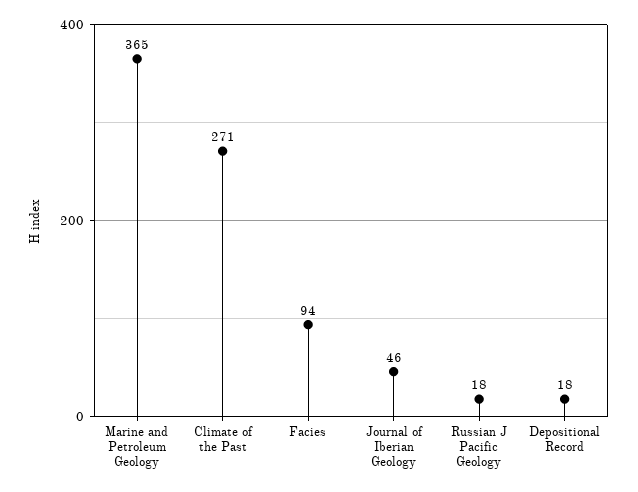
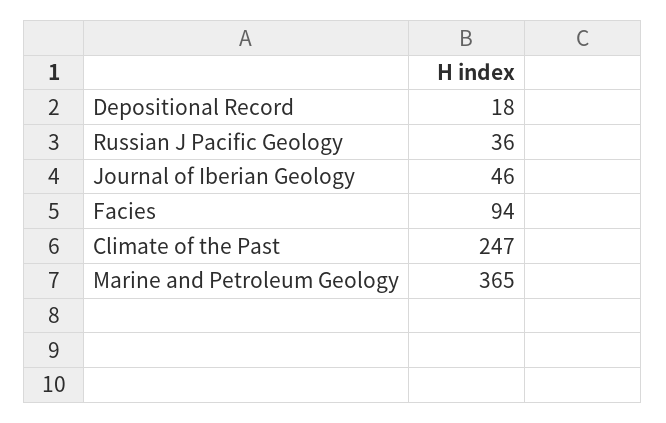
Climate of the Past: 271 -> 247
Russian J Pacific Geology: 18 -> 36

